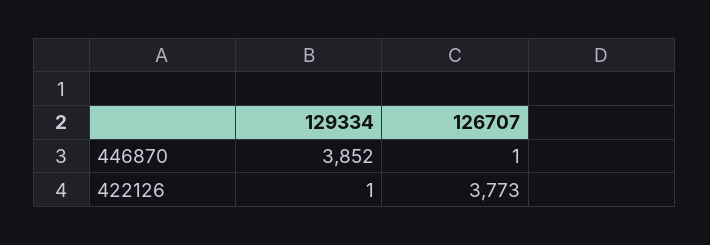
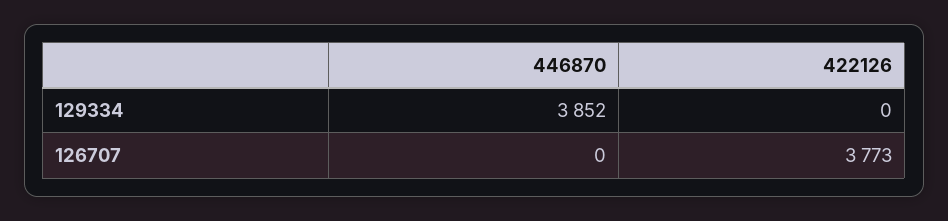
126707, 446870: 1 -> 0
129334, 422126: 1 -> 0

